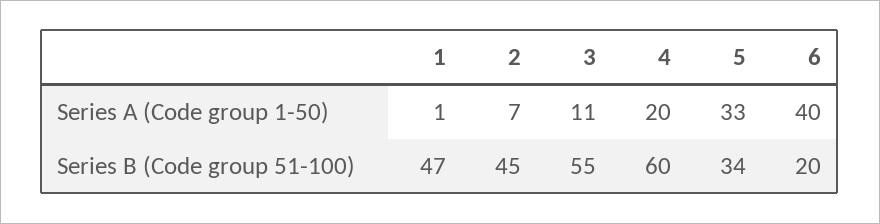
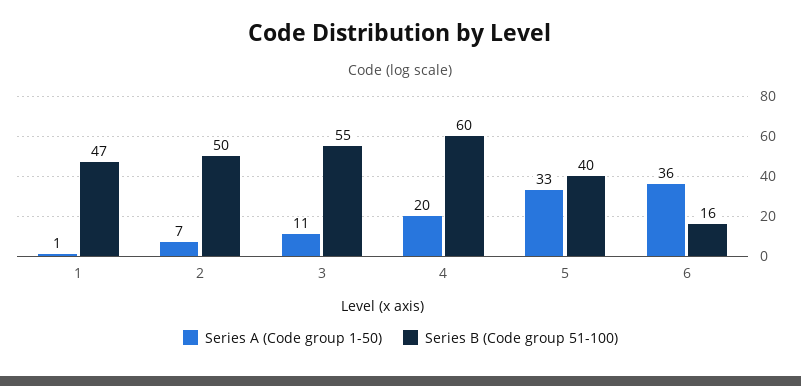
Series A (Code group 1-50), 6: 40 -> 36
Series B (Code group 51-100), 2: 45 -> 50
Series B (Code group 51-100), 5: 34 -> 40
Series B (Code group 51-100), 6: 20 -> 16

